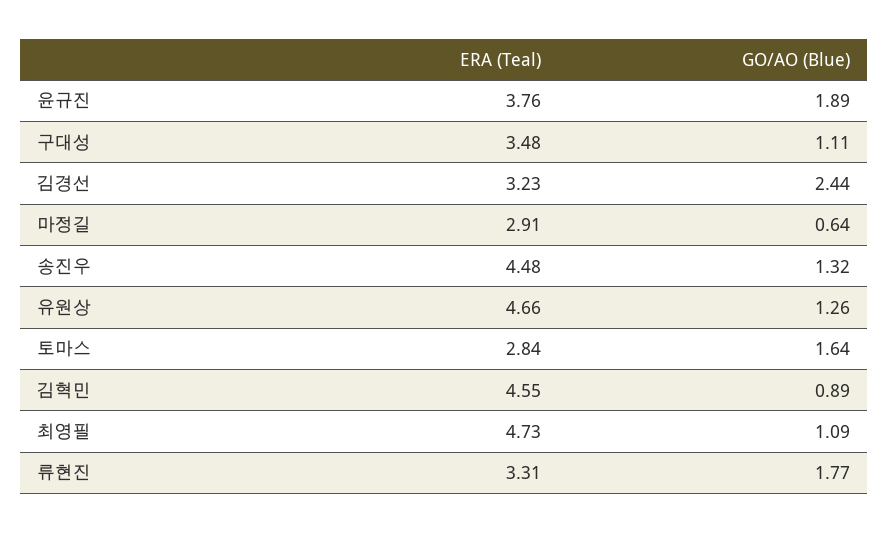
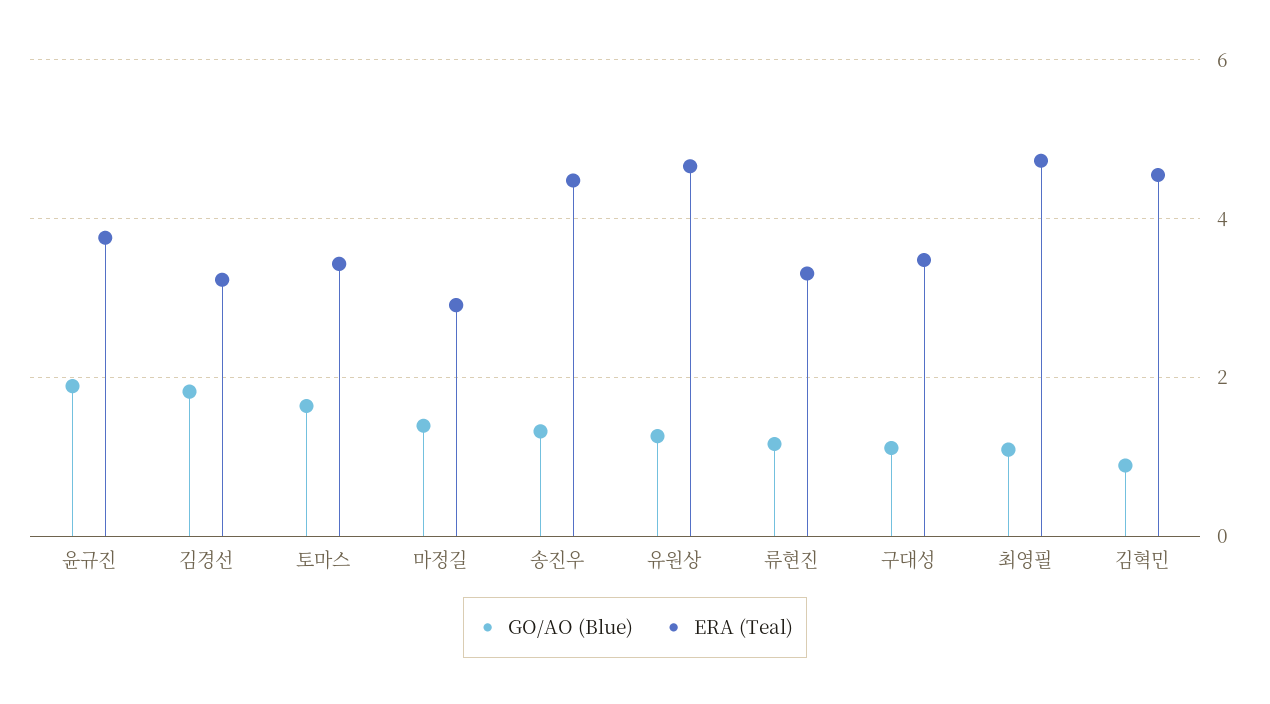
GO/AO (Blue), 김경선: 2.44 -> 1.8
GO/AO (Blue), 마정길: 0.64 -> 1.4
ERA (Teal), 토마스: 2.84 -> 3.4
GO/AO (Blue), 류현진: 1.77 -> 1.2

